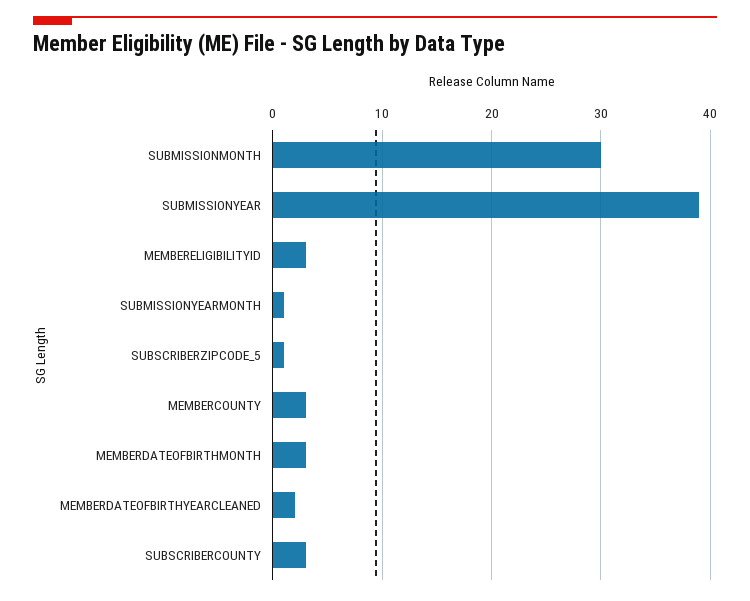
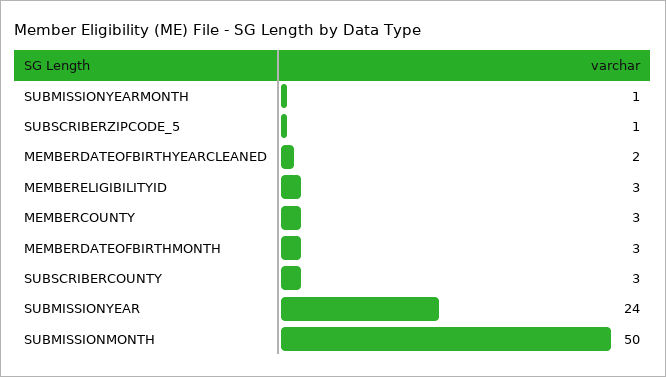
SUBMISSIONMONTH: 30 -> 50
SUBMISSIONYEAR: 39 -> 24

